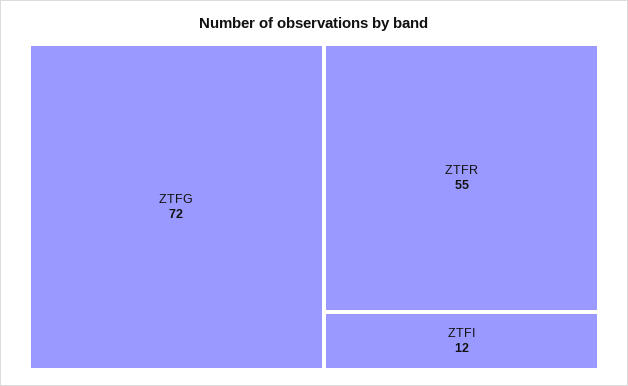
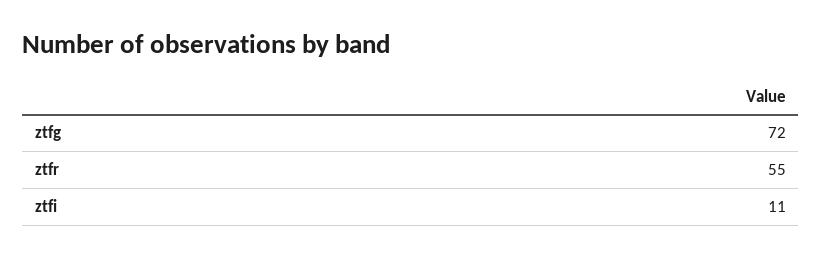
ZTFI: 12 -> 11

